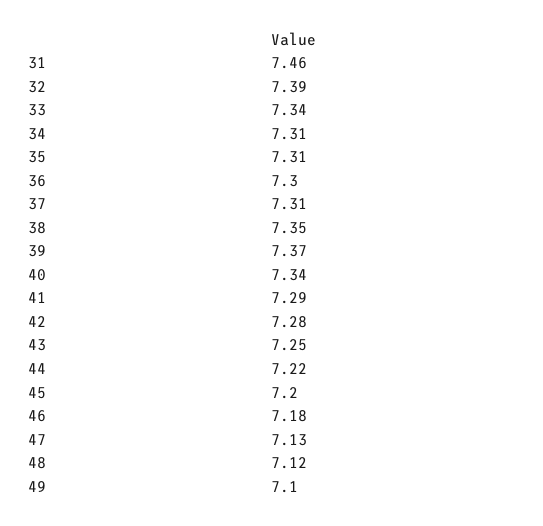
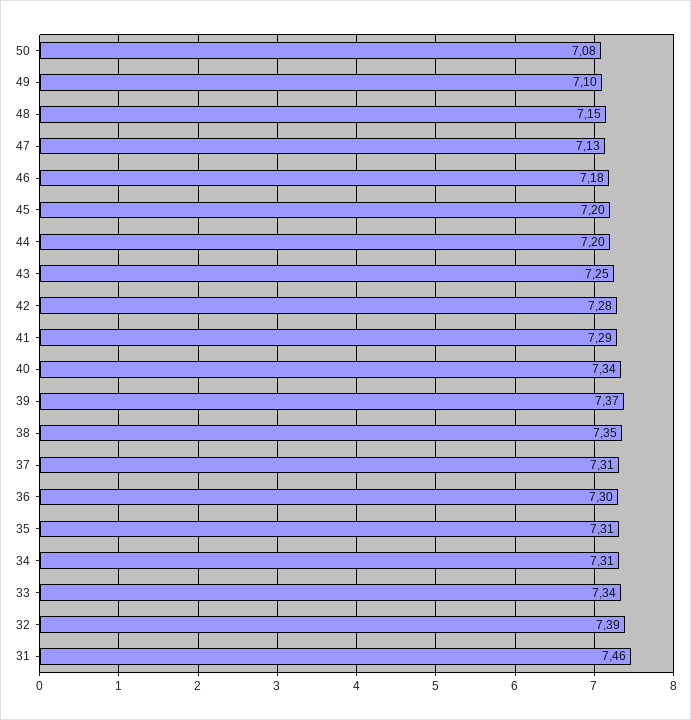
44: 7.22 -> 7.2
48: 7.12 -> 7.15
50: none -> 7.08

